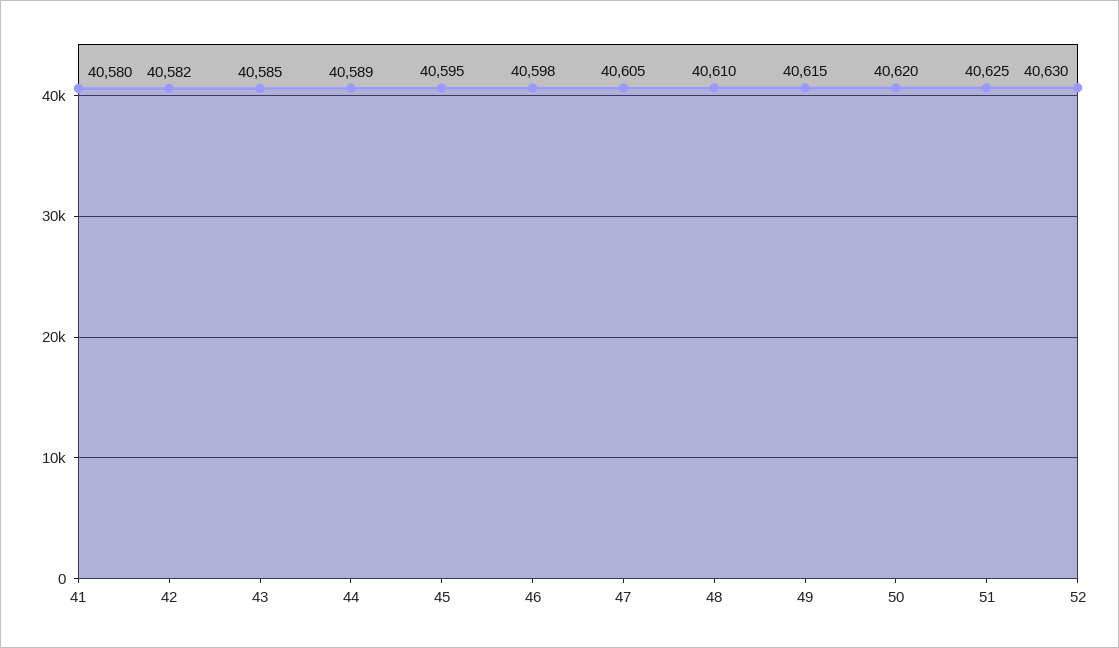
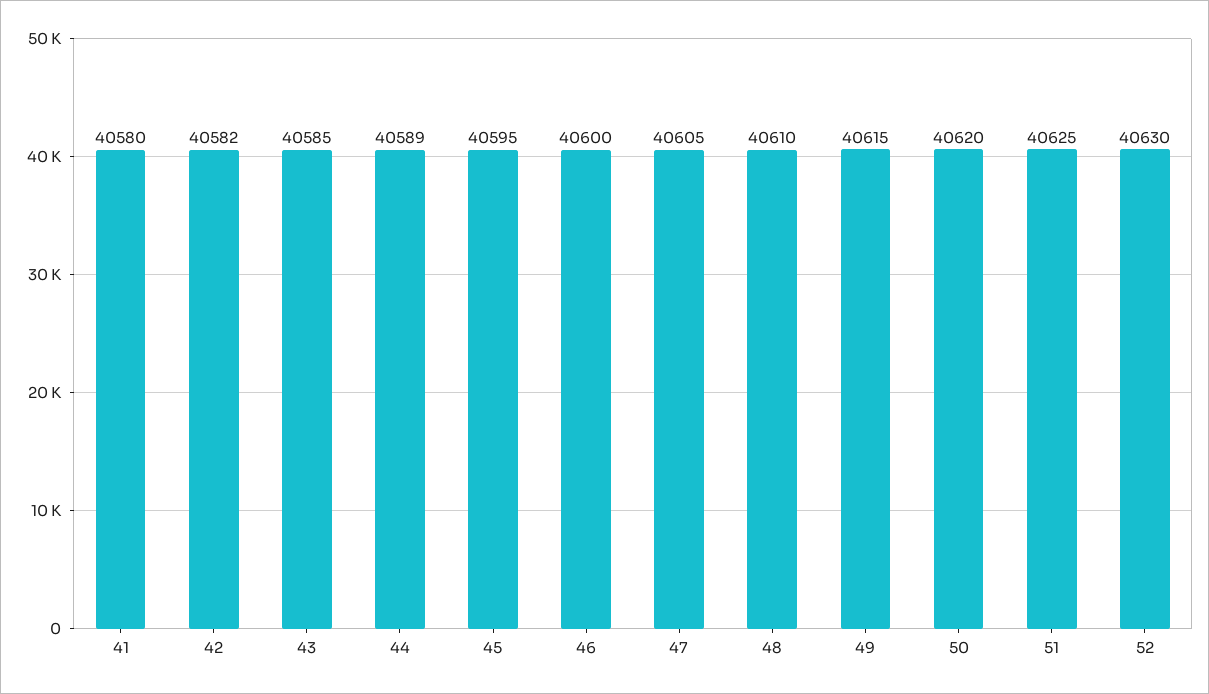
46: 40598 -> 40600

